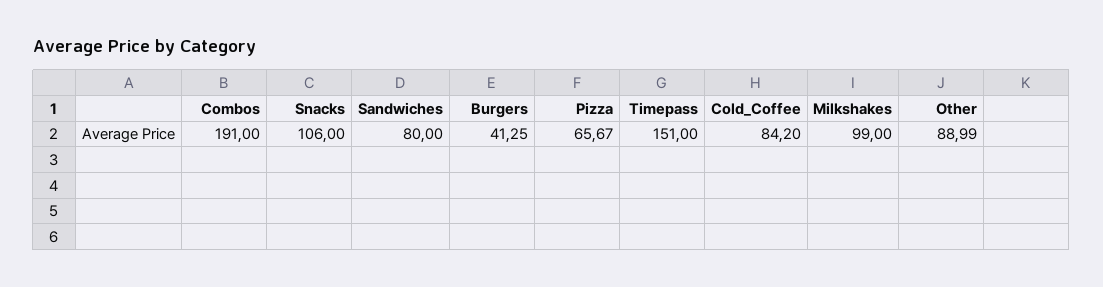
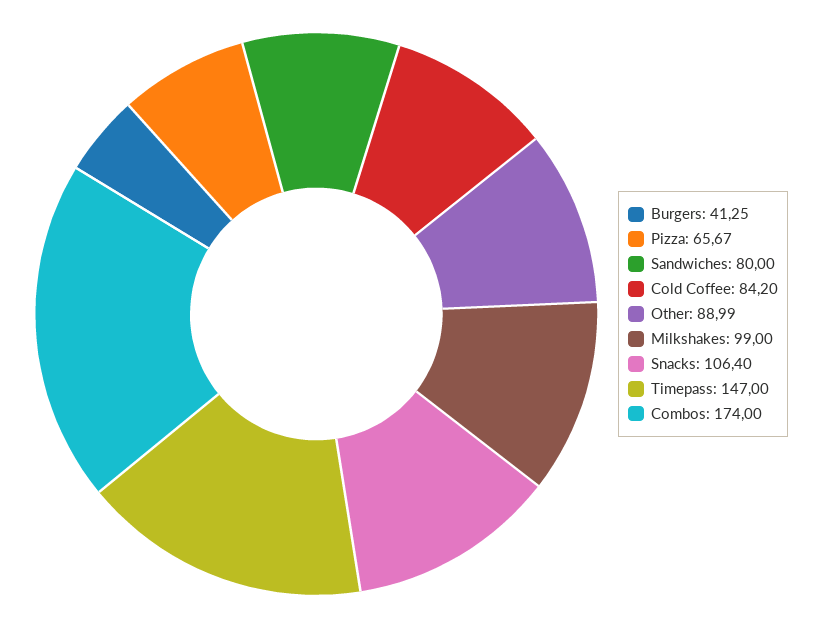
Combos: 191 -> 174
Snacks: 106 -> 106.4
Timepass: 151 -> 147

